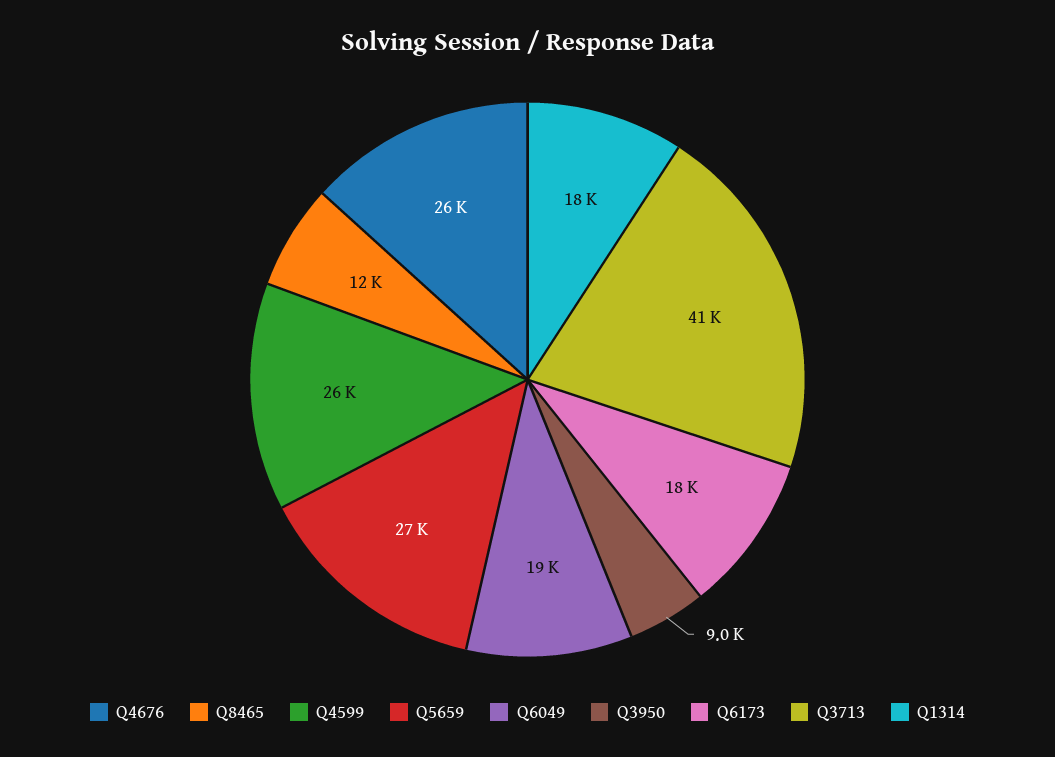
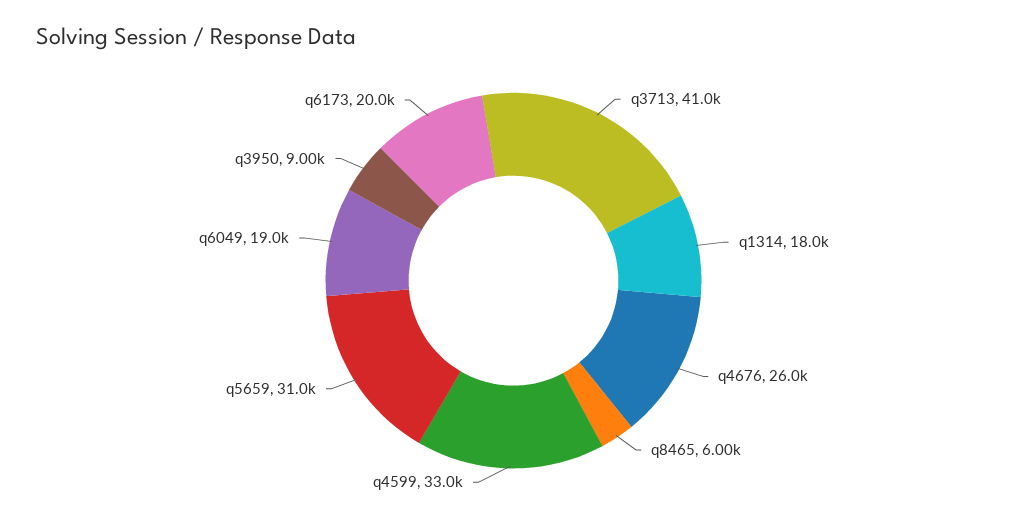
Q8465: 12000 -> 6000
Q4599: 26000 -> 33000
Q5659: 27000 -> 31000
Q6173: 18000 -> 20000

